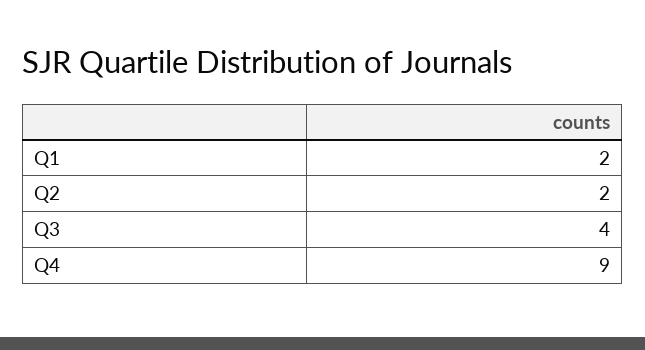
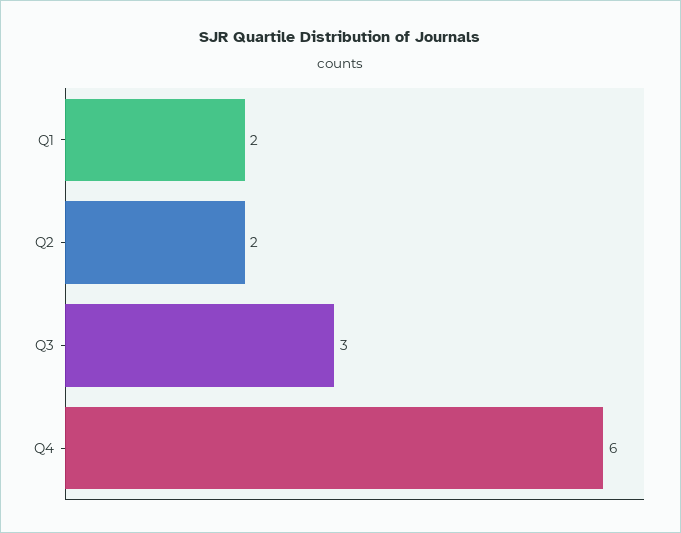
Q3: 4 -> 3
Q4: 9 -> 6

